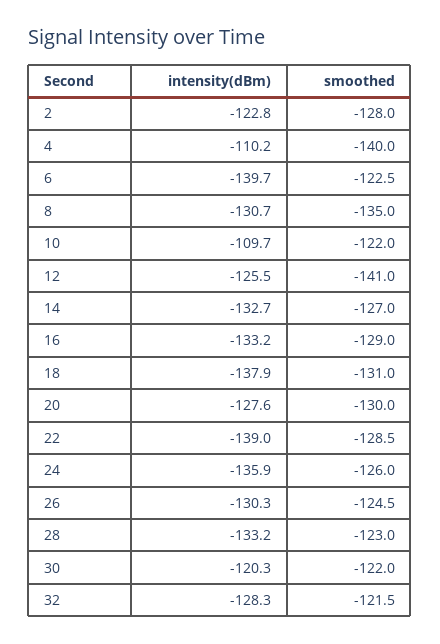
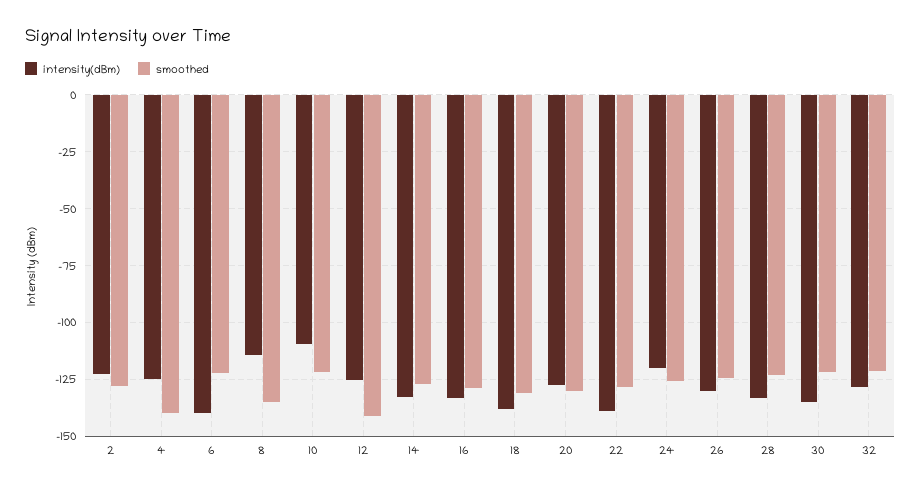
intensity(dBm), 4: -110.2 -> -125
intensity(dBm), 8: -130.7 -> -115
intensity(dBm), 24: -135.9 -> -120
intensity(dBm), 30: -120.3 -> -135

